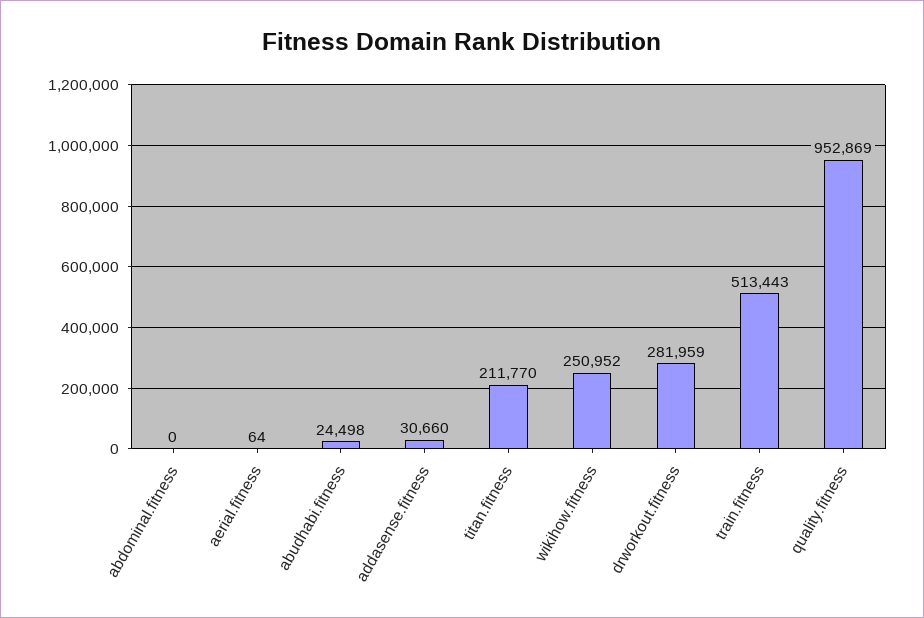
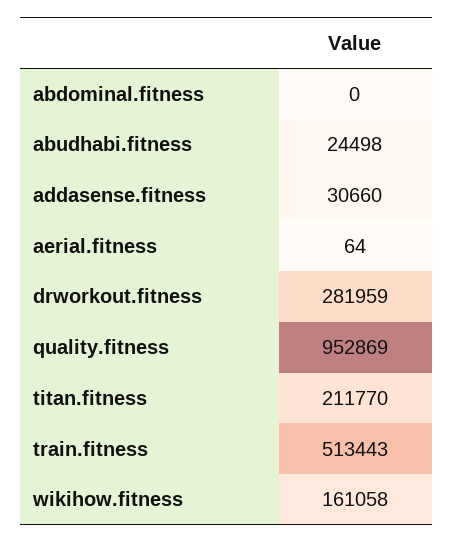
wikihow.fitness: 250952 -> 161058

